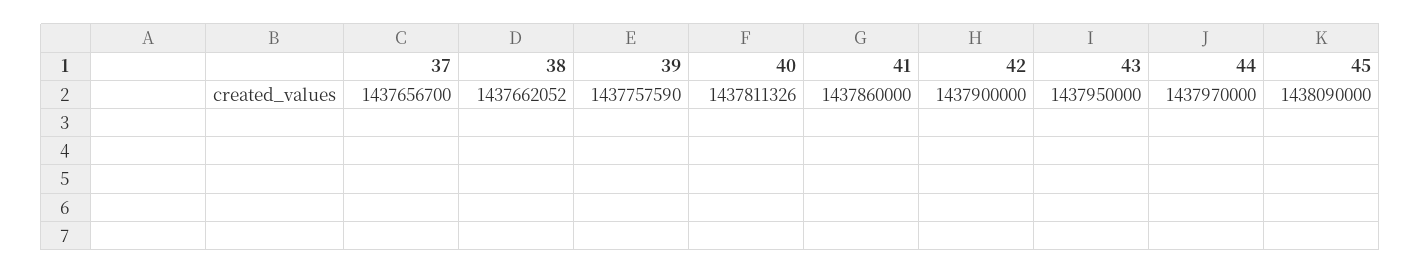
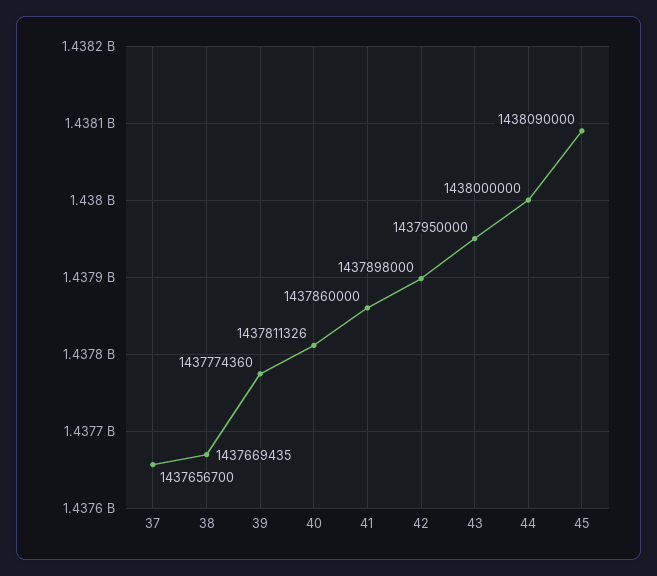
38: 1437662052 -> 1437669435
39: 1437757590 -> 1437774360
42: 1437900000 -> 1437898000
44: 1437970000 -> 1438000000

